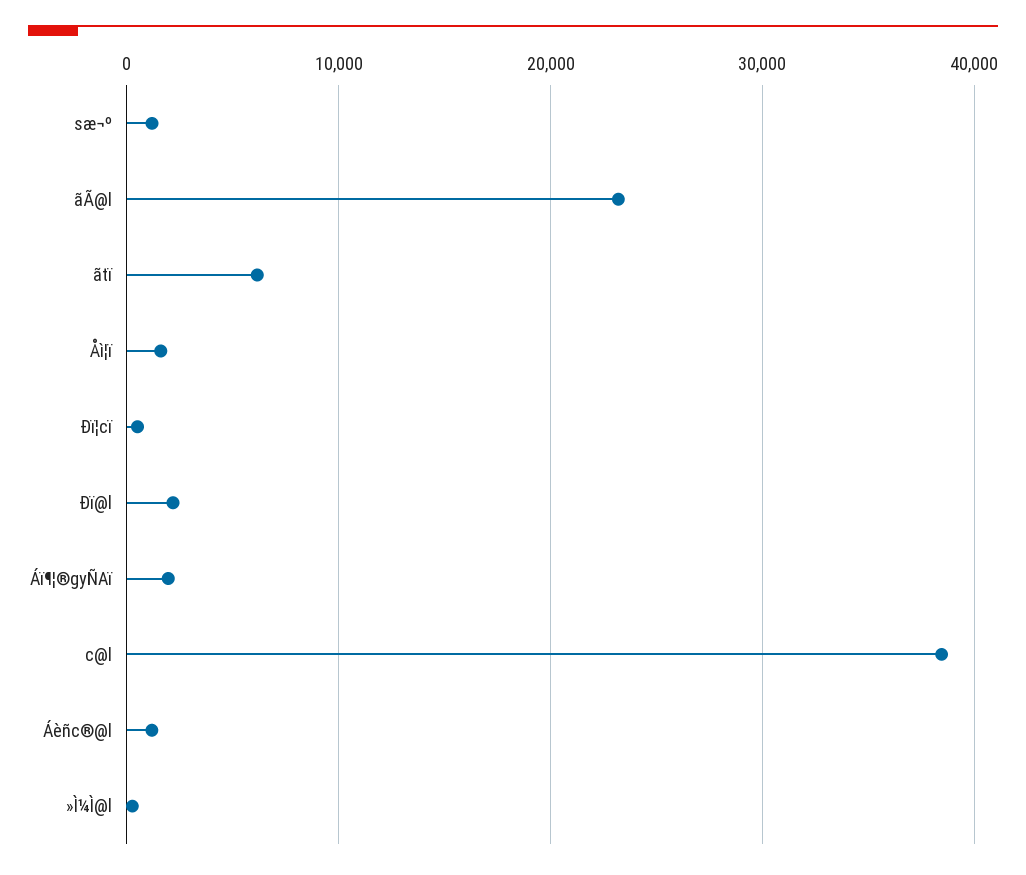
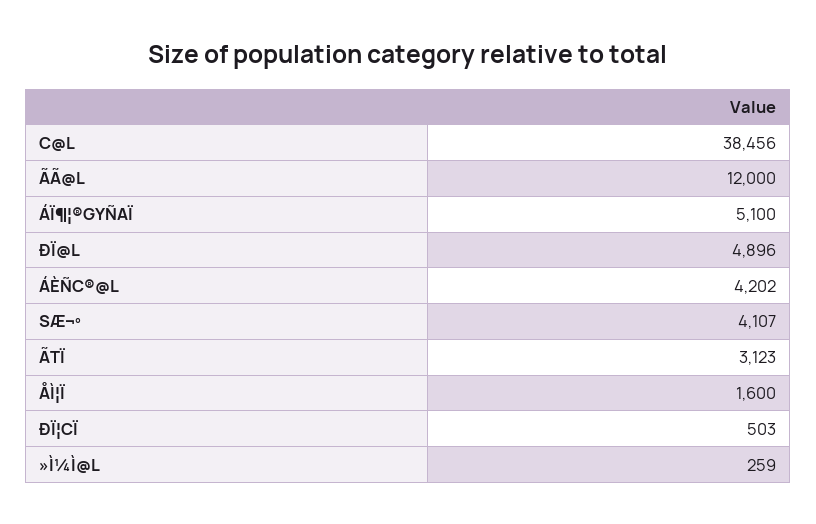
sæ¬º: 1000 -> 4107
ãÃ@l: 23000 -> 12000
ãtï: 6000 -> 3123
Ðï@l: 2000 -> 4896
Áï¶¦®gyÑAï: 2000 -> 5100
Áèñc®@l: 1000 -> 4202

